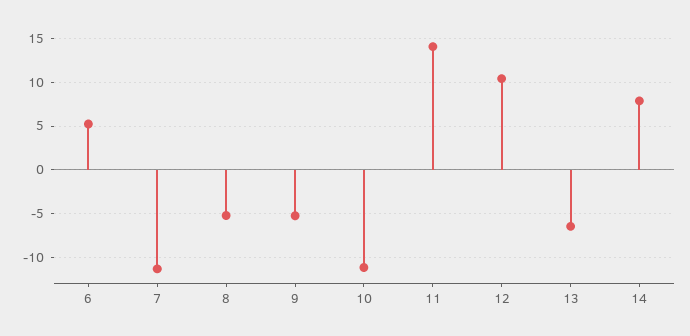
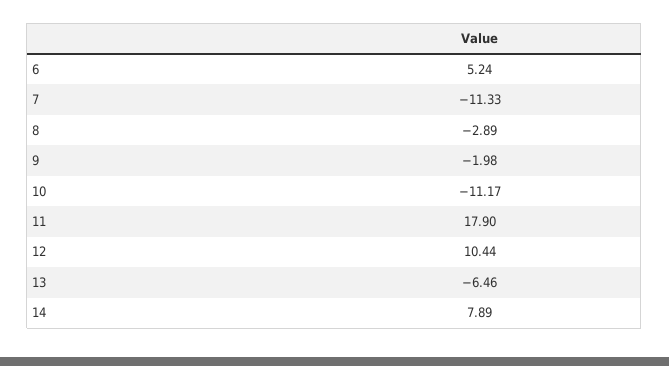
8: -5 -> -2.89
9: -5 -> -1.98
11: 14 -> 17.9

